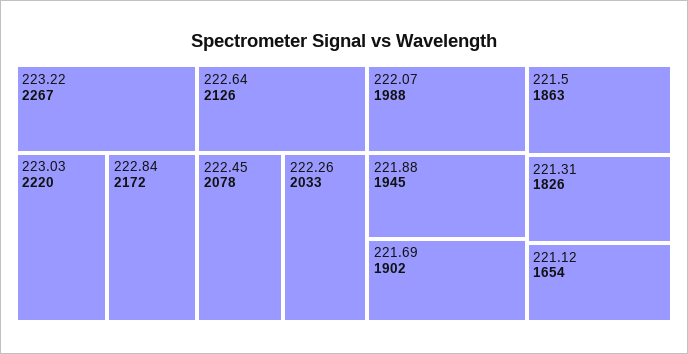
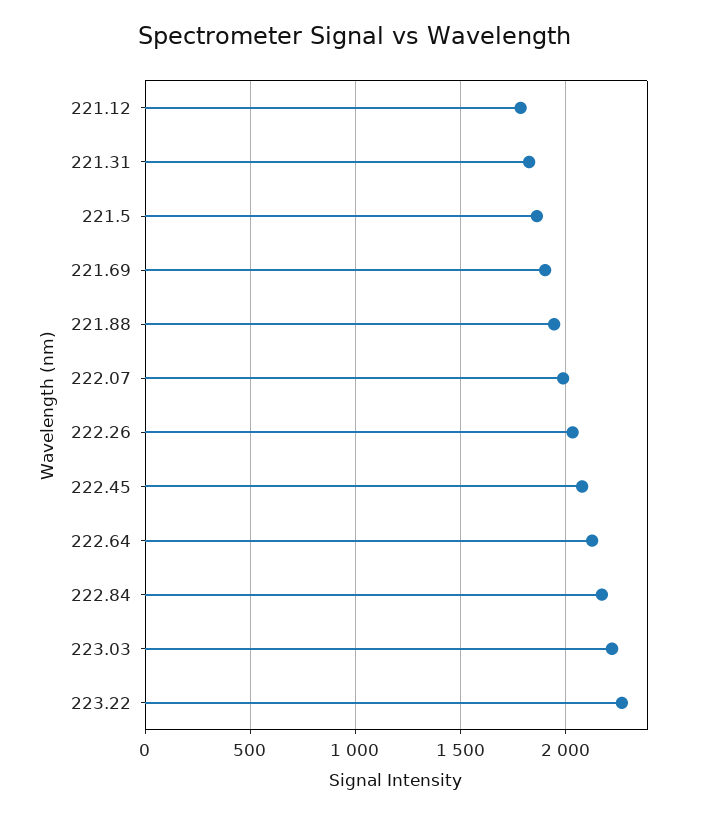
221.12: 1654 -> 1800

